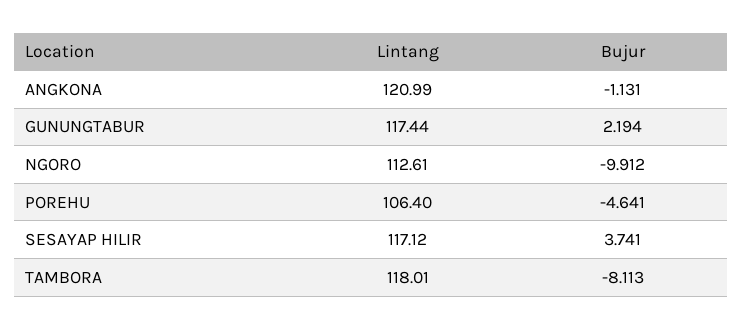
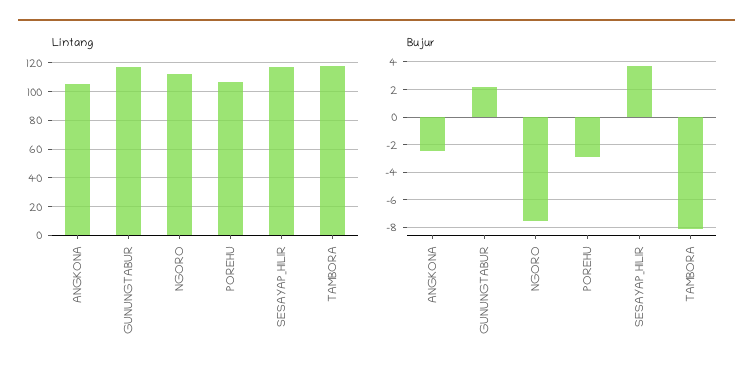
Lintang, ANGKONA: 120.99 -> 105
Bujur, ANGKONA: -1.131 -> -2.5
Bujur, NGORO: -9.912 -> -7.5
Bujur, POREHU: -4.641 -> -3

